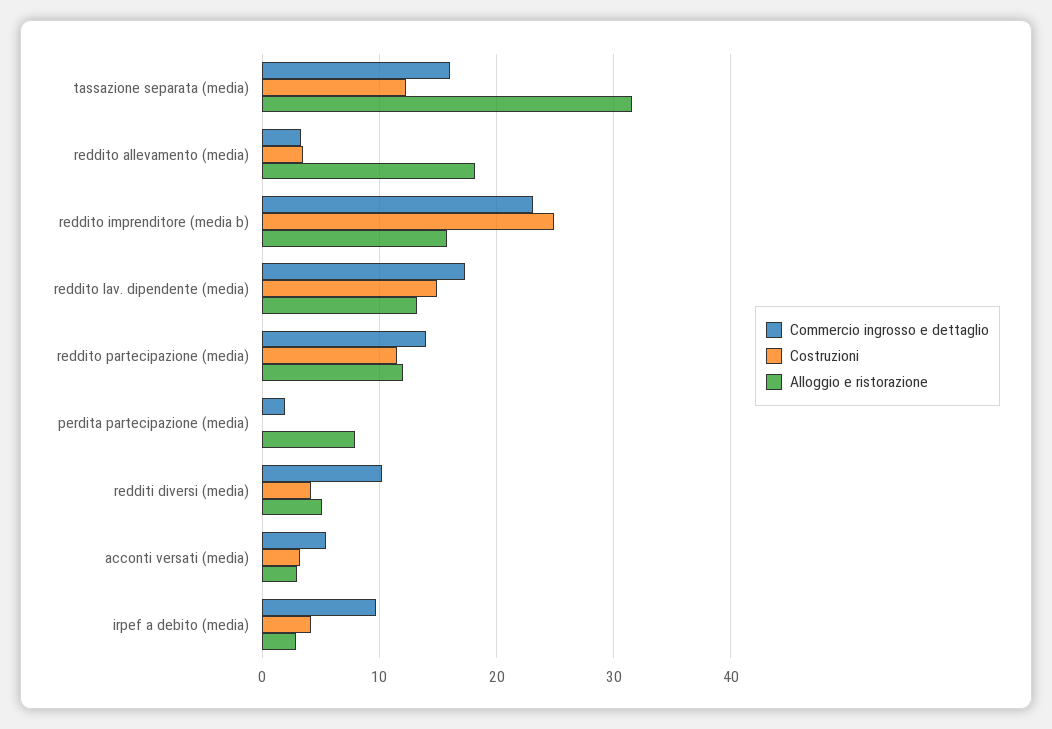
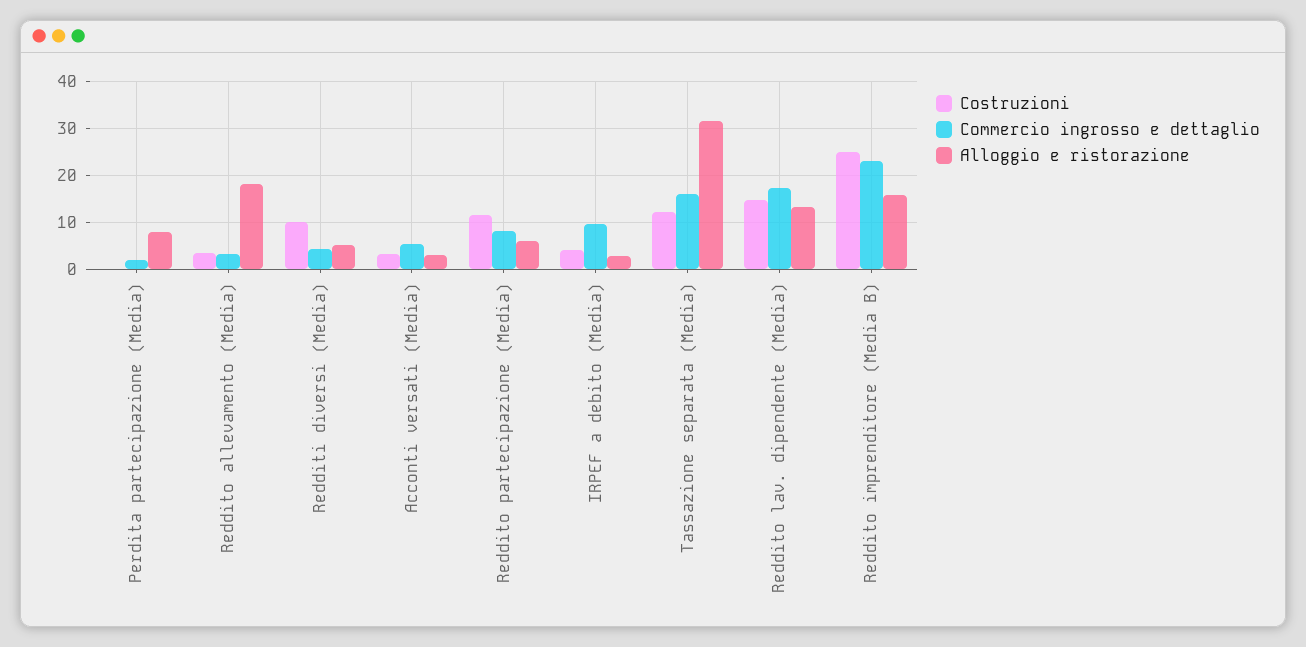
Commercio ingrosso e dettaglio, reddito partecipazione (media): 14 -> 8
Alloggio e ristorazione, reddito partecipazione (media): 12 -> 6
Commercio ingrosso e dettaglio, redditi diversi (media): 10 -> 4
Costruzioni, redditi diversi (media): 4 -> 10

